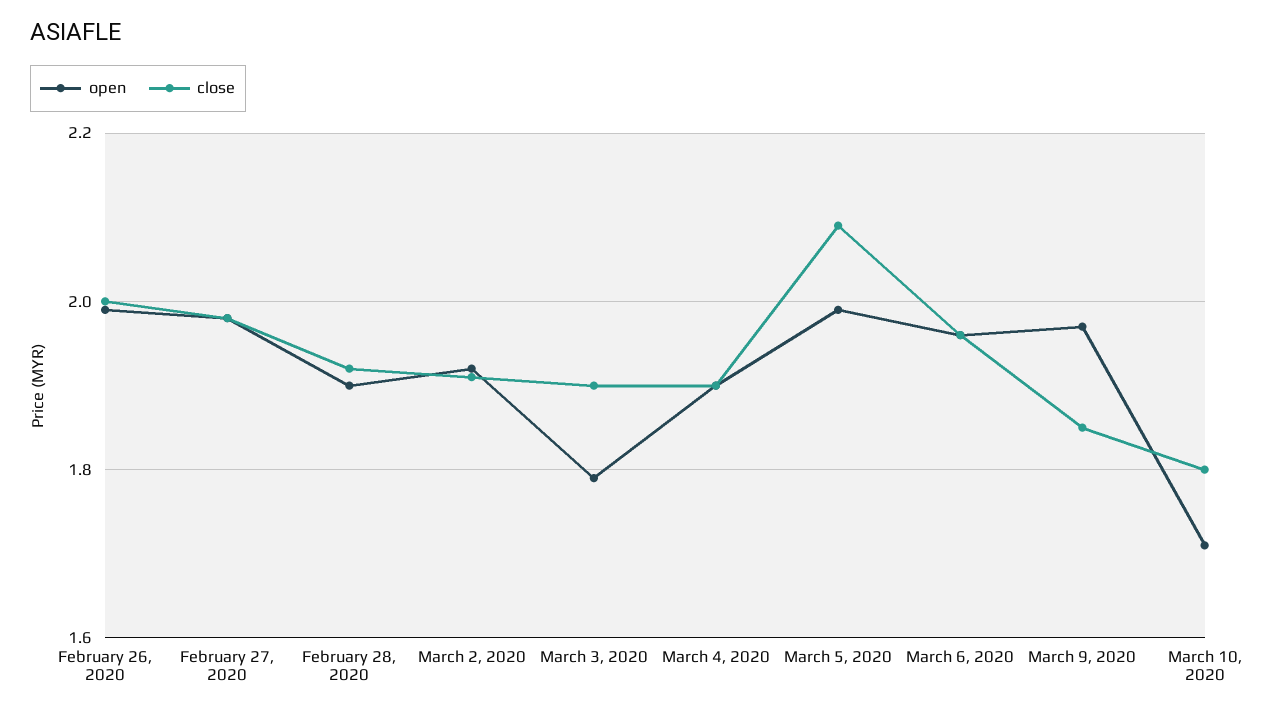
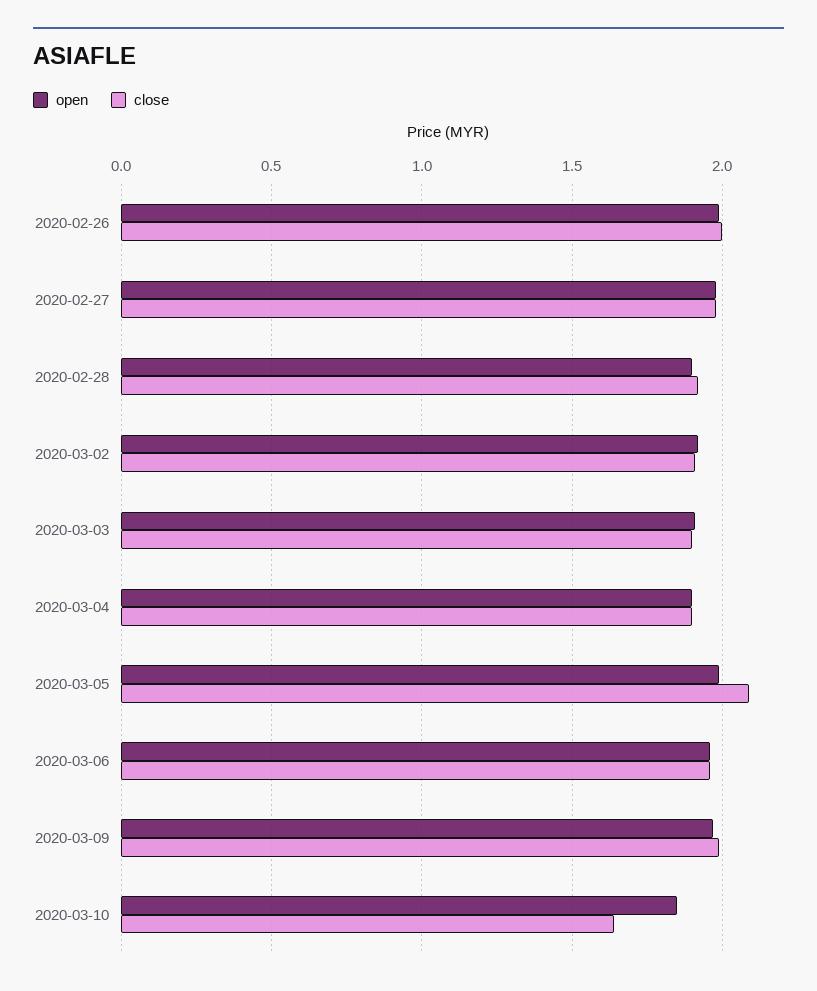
open, March 3, 2020: 1.8 -> 1.9
close, March 9, 2020: 1.85 -> 2
open, March 10, 2020: 1.7 -> 1.85
close, March 10, 2020: 1.8 -> 1.65

